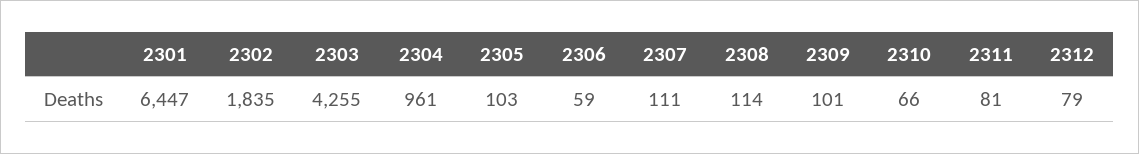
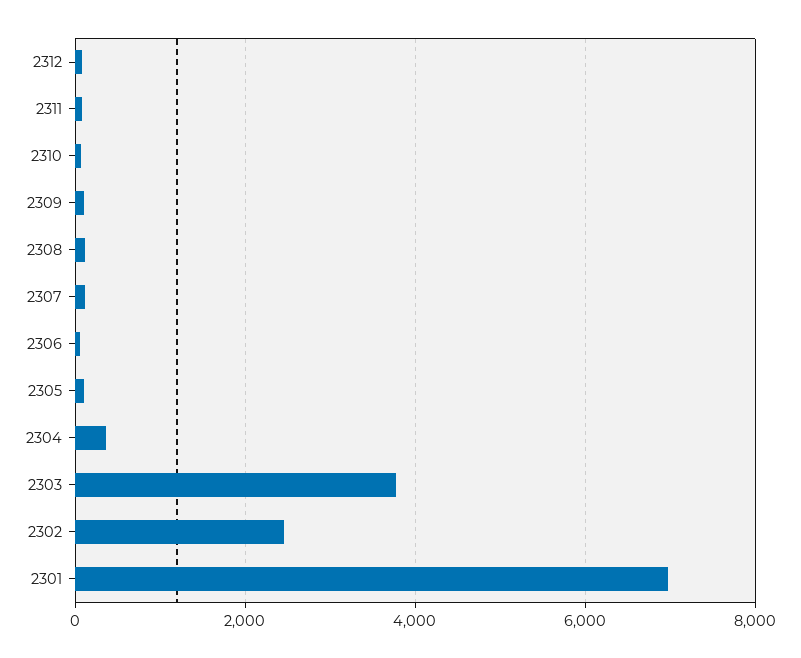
2301: 6447 -> 7000
2302: 1835 -> 2400
2303: 4255 -> 3800
2304: 961 -> 400

